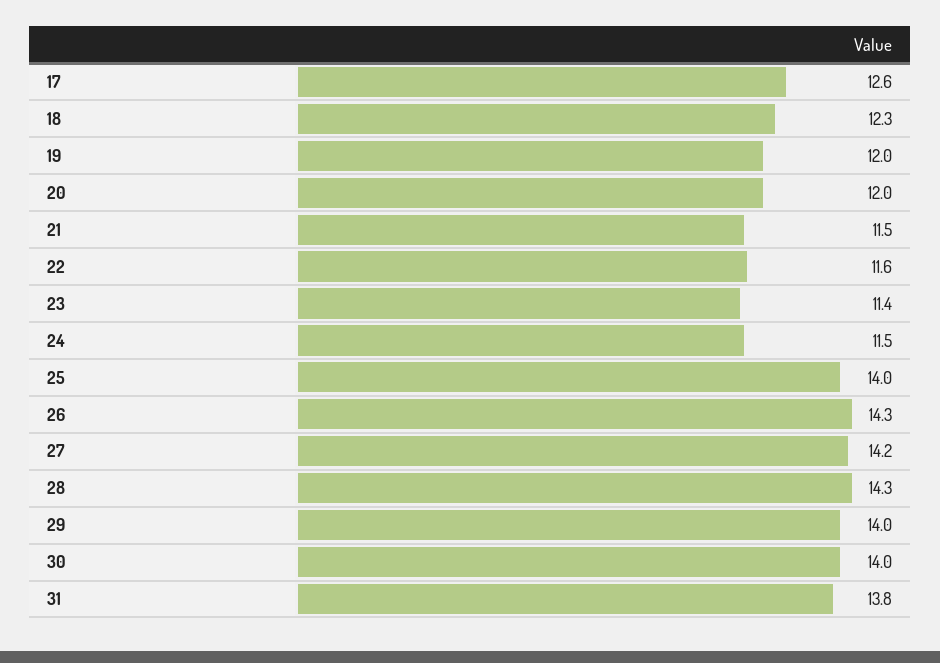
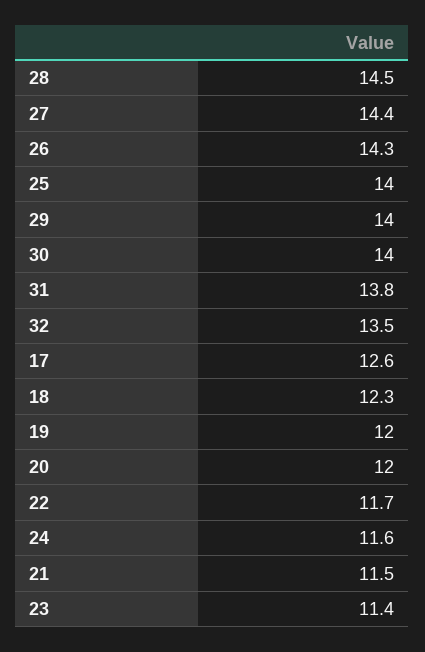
22: 11.6 -> 11.7
24: 11.5 -> 11.6
27: 14.2 -> 14.4
28: 14.3 -> 14.5
32: none -> 13.5

